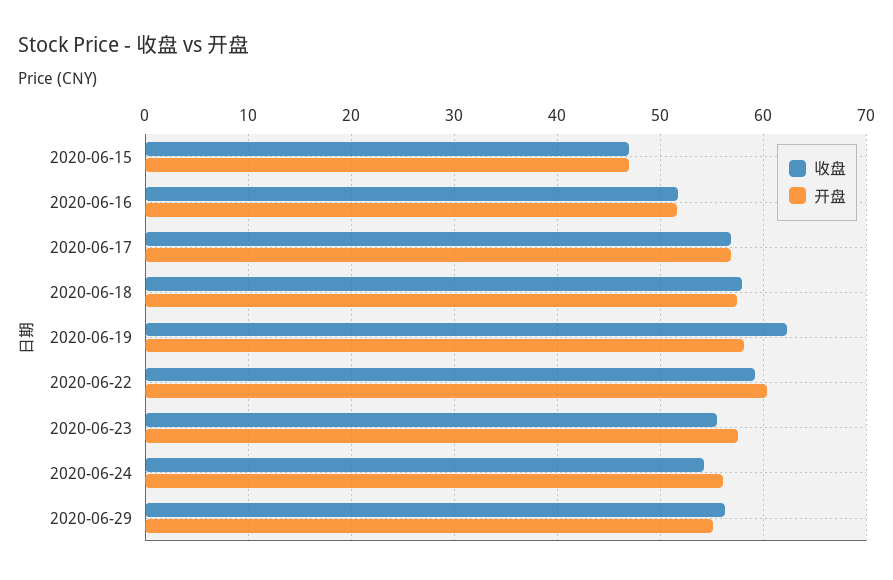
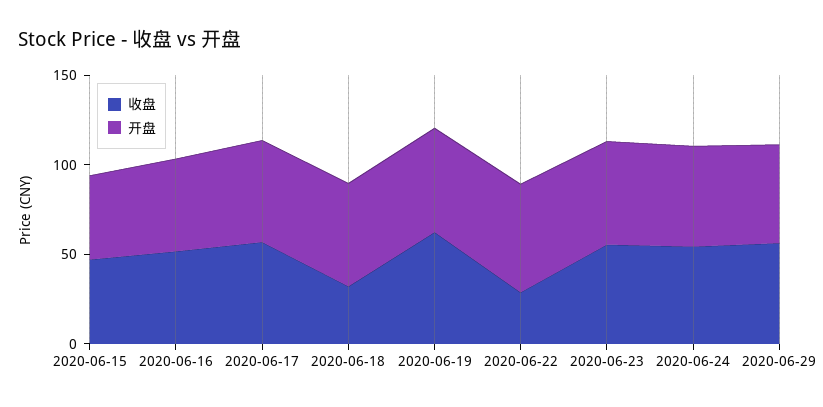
收盘, 2020-06-18: 58 -> 30
收盘, 2020-06-22: 59 -> 30

